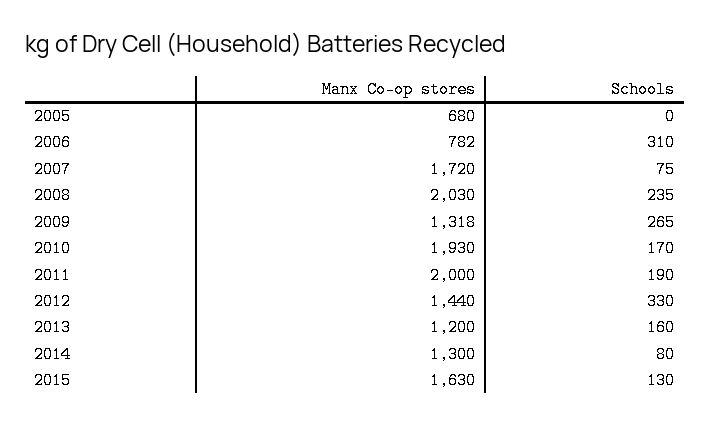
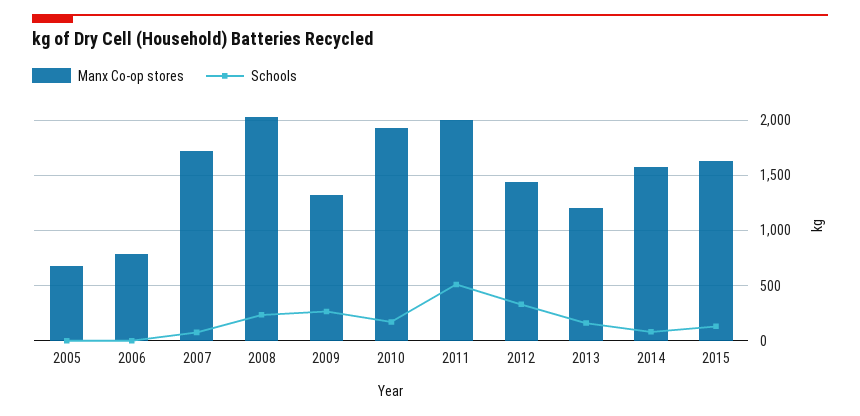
Schools, 2006: 310 -> 0
Schools, 2011: 190 -> 500
Manx Co-op stores, 2014: 1300 -> 1600

